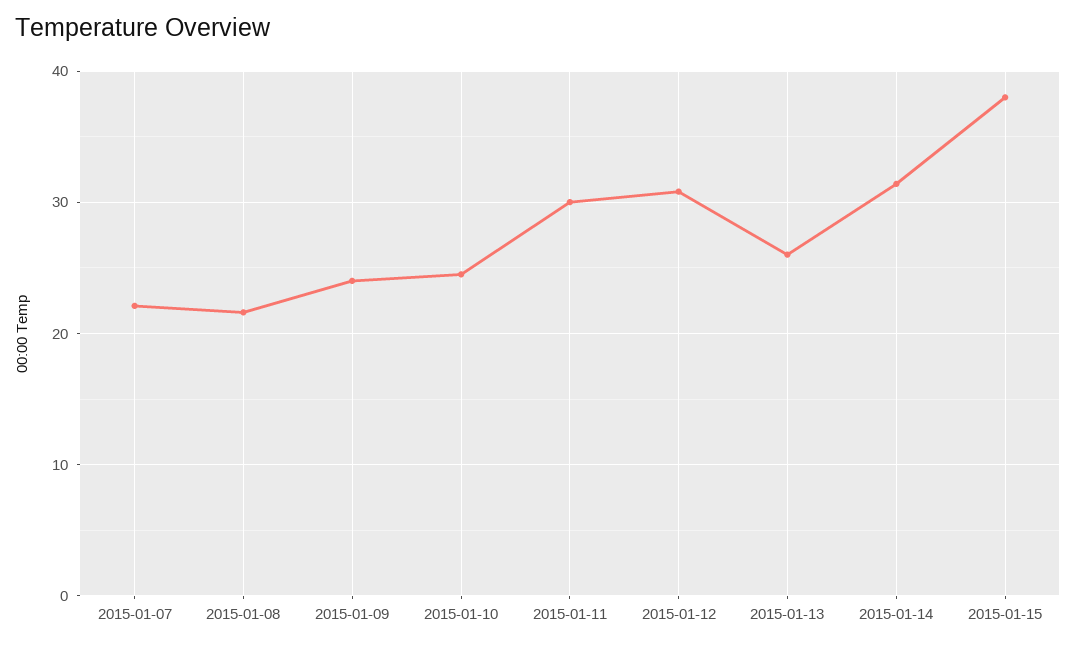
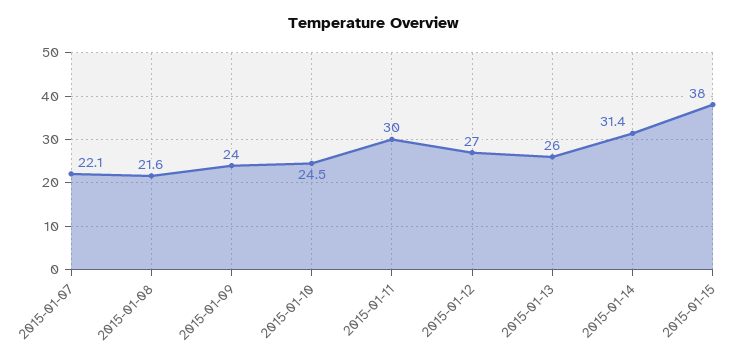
2015-01-12: 31 -> 27

